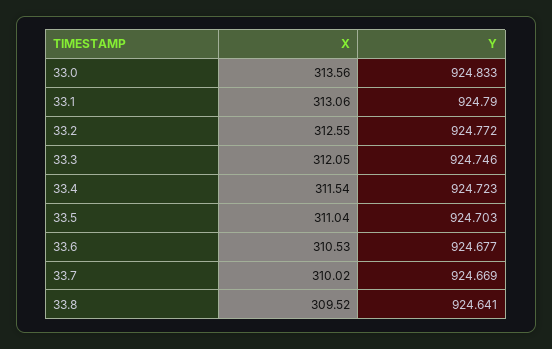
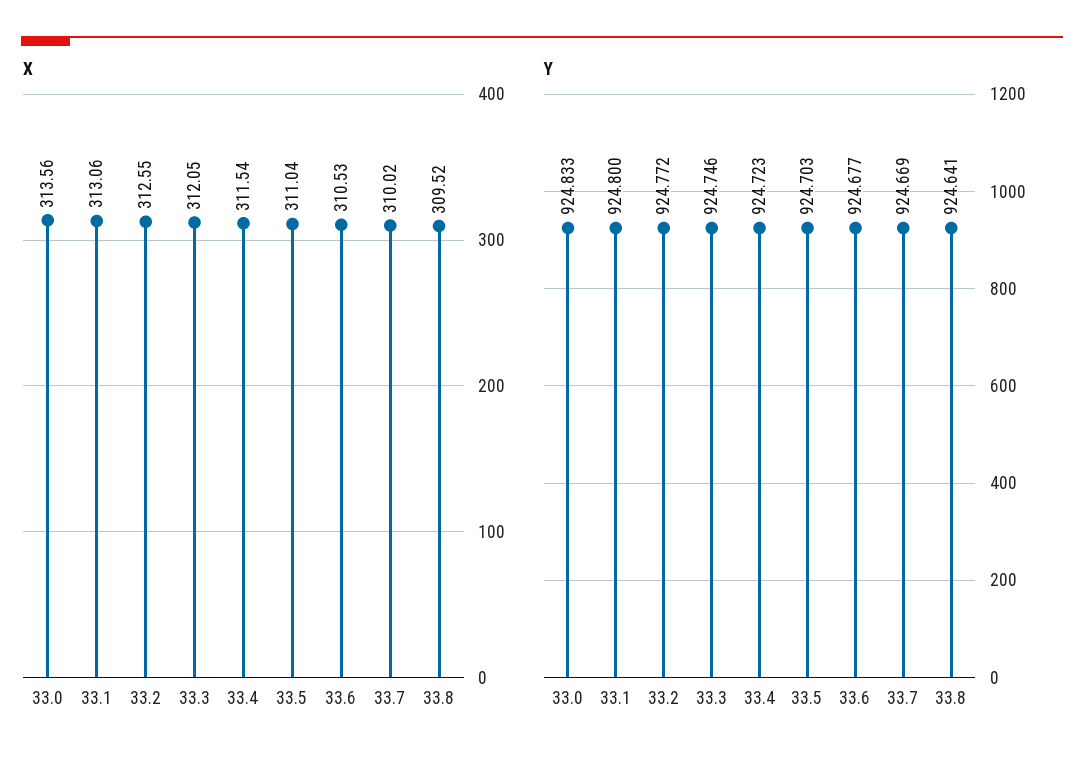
Y, 33.1: 924.79 -> 924.8

